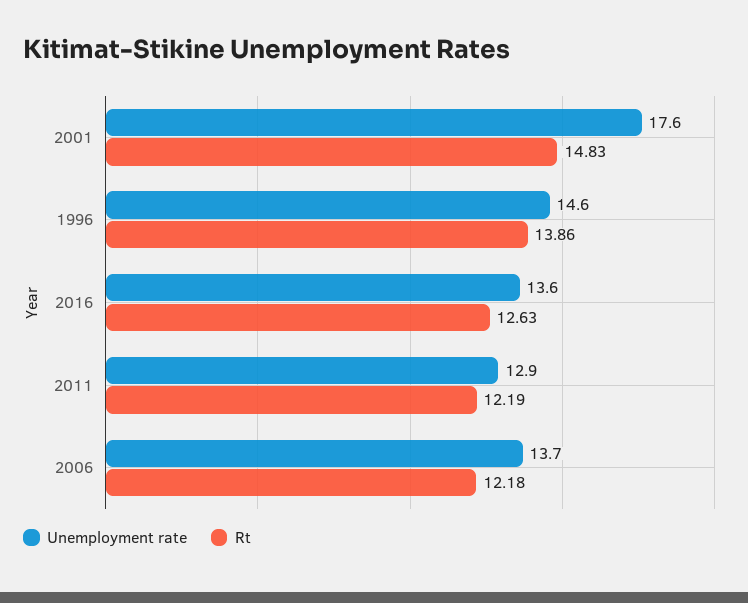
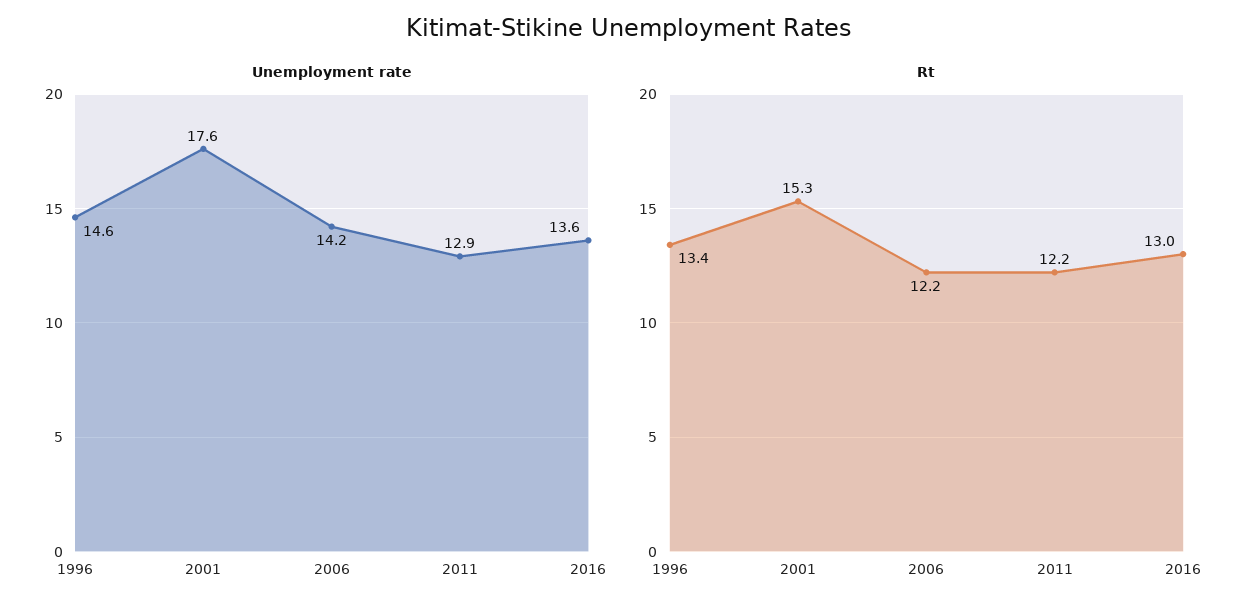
Rt, 2001: 14.83 -> 15.3
Rt, 1996: 13.86 -> 13.4
Rt, 2016: 12.63 -> 13
Unemployment rate, 2006: 13.7 -> 14.2

